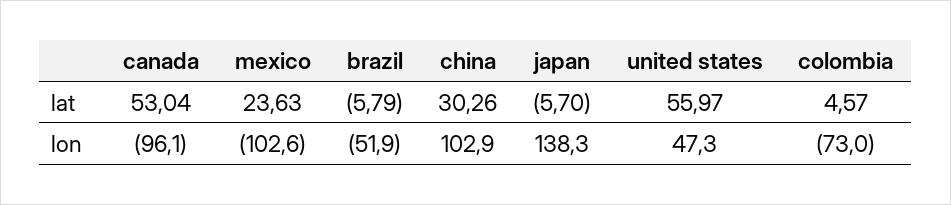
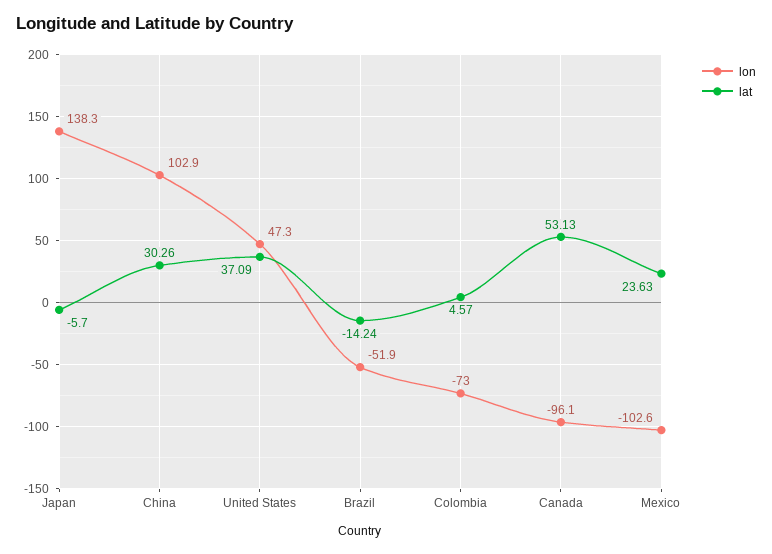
lat, canada: 53.04 -> 53.13
lat, brazil: -5.79 -> -14.24
lat, united states: 55.97 -> 37.09

